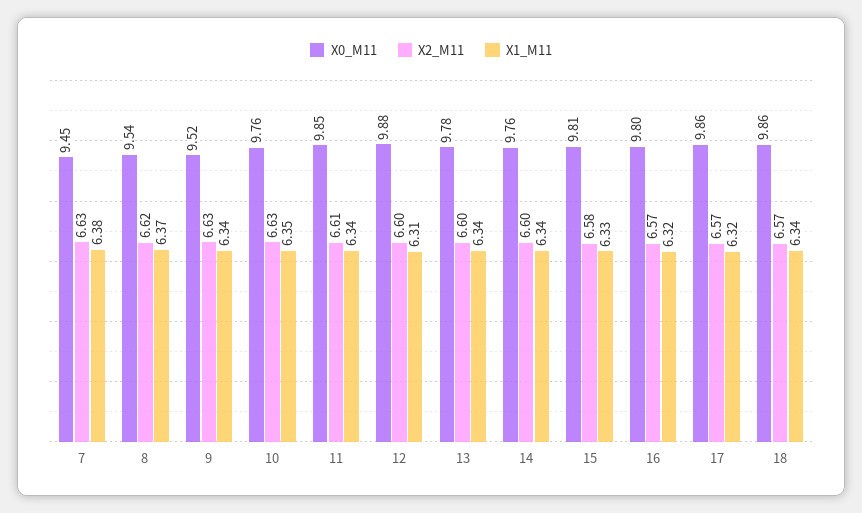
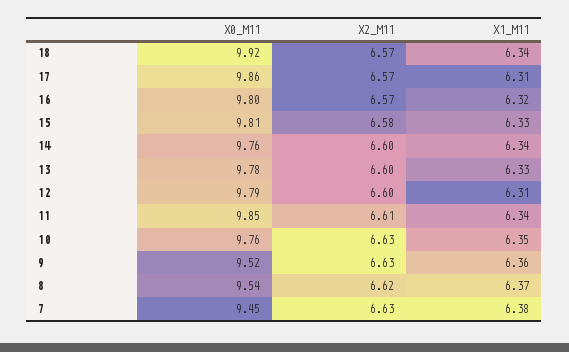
X1_M11, 9: 6.34 -> 6.36
X0_M11, 12: 9.88 -> 9.79
X1_M11, 13: 6.34 -> 6.33
X1_M11, 17: 6.32 -> 6.31
X0_M11, 18: 9.86 -> 9.92

